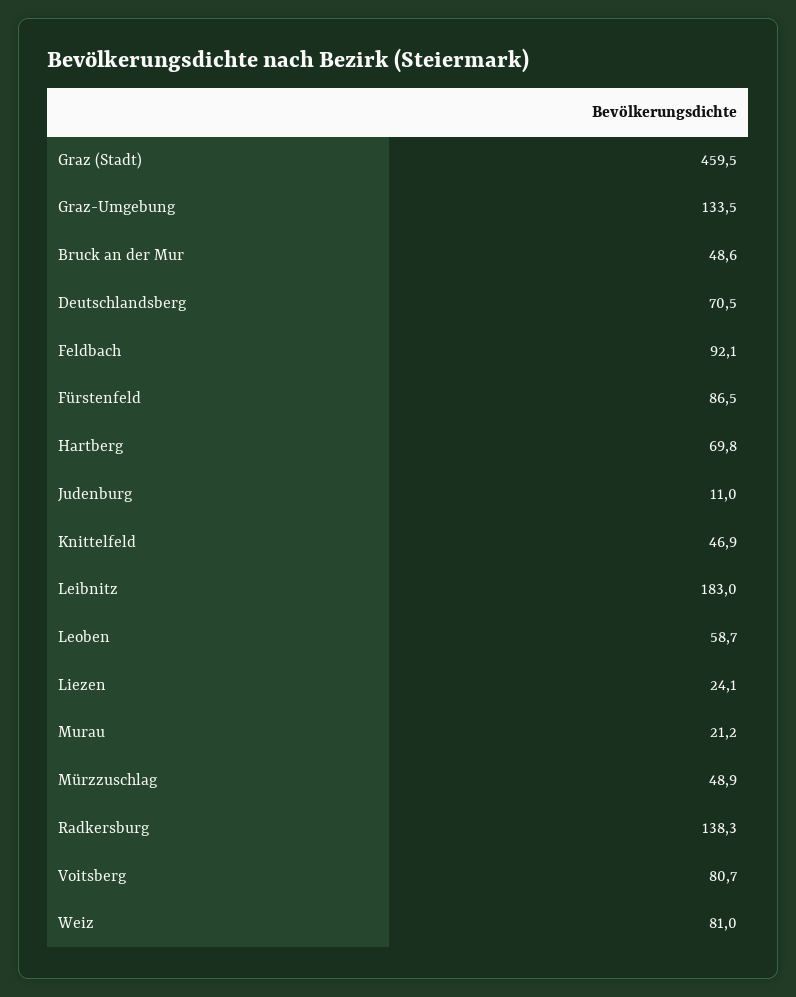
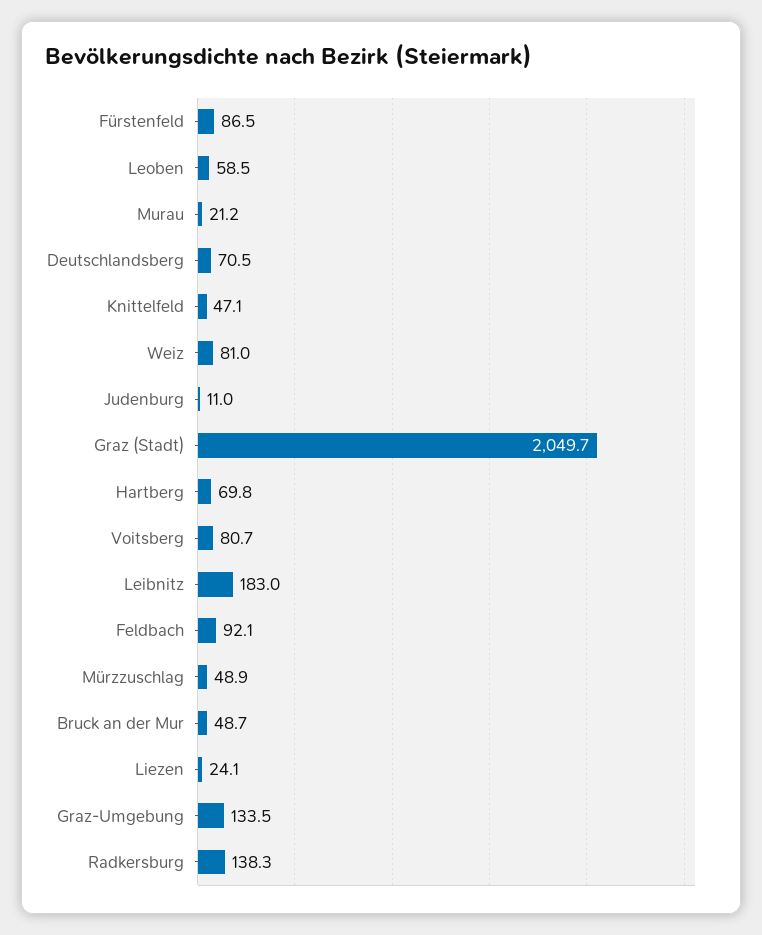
Graz (Stadt): 459.5 -> 2049.7
Bruck an der Mur: 48.6 -> 48.7
Knittelfeld: 46.9 -> 47.1
Leoben: 58.7 -> 58.5

